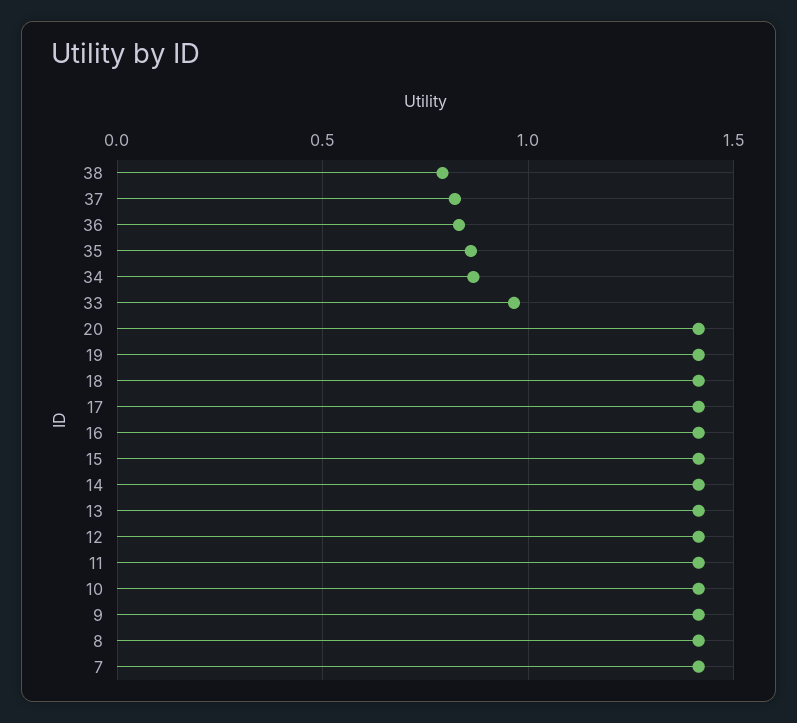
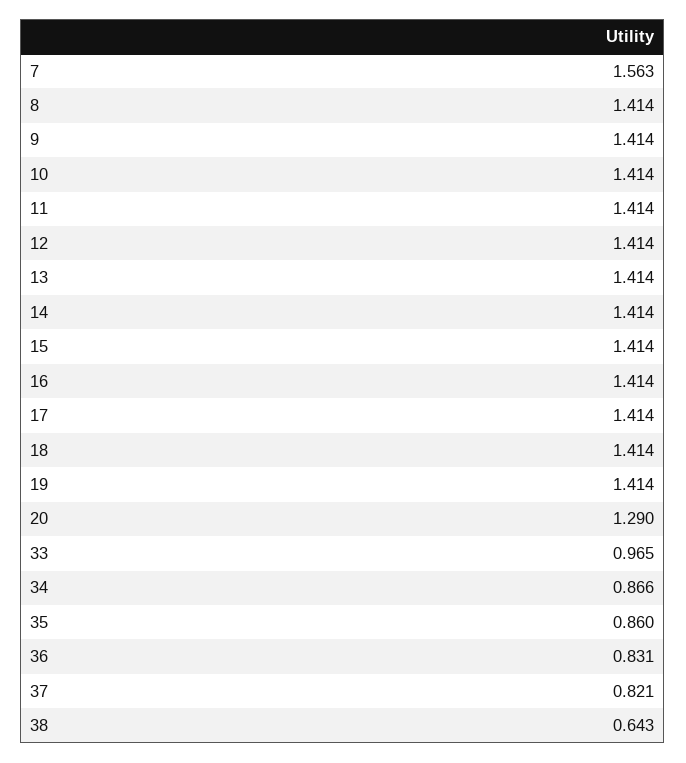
38: 0.8 -> 0.643
20: 1.4 -> 1.29
7: 1.4 -> 1.563

